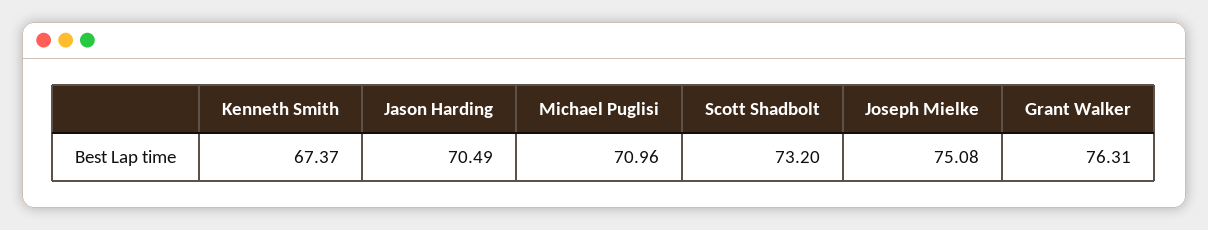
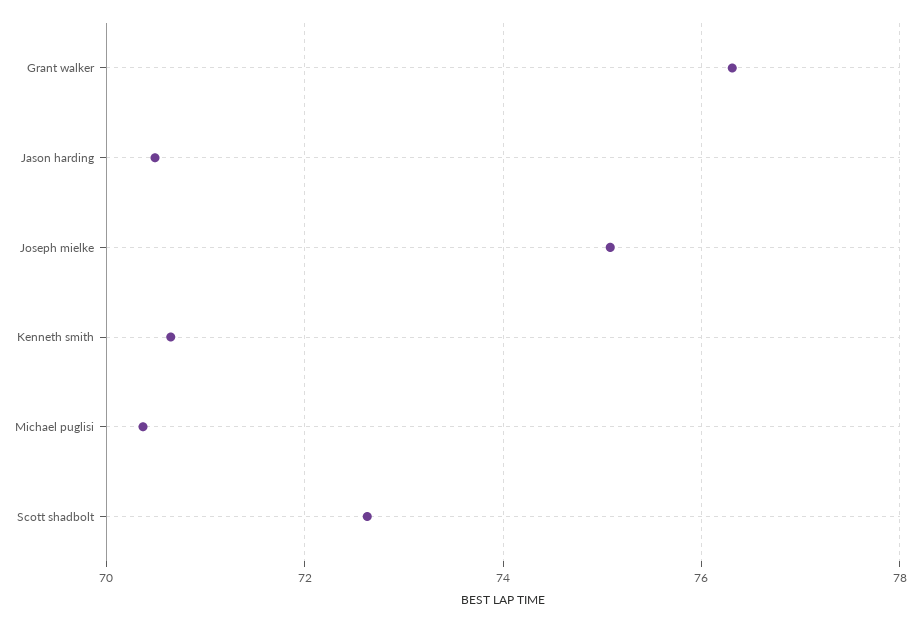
Kenneth Smith: 67.37 -> 70.6
Michael Puglisi: 70.96 -> 70.4
Scott Shadbolt: 73.2 -> 72.6

